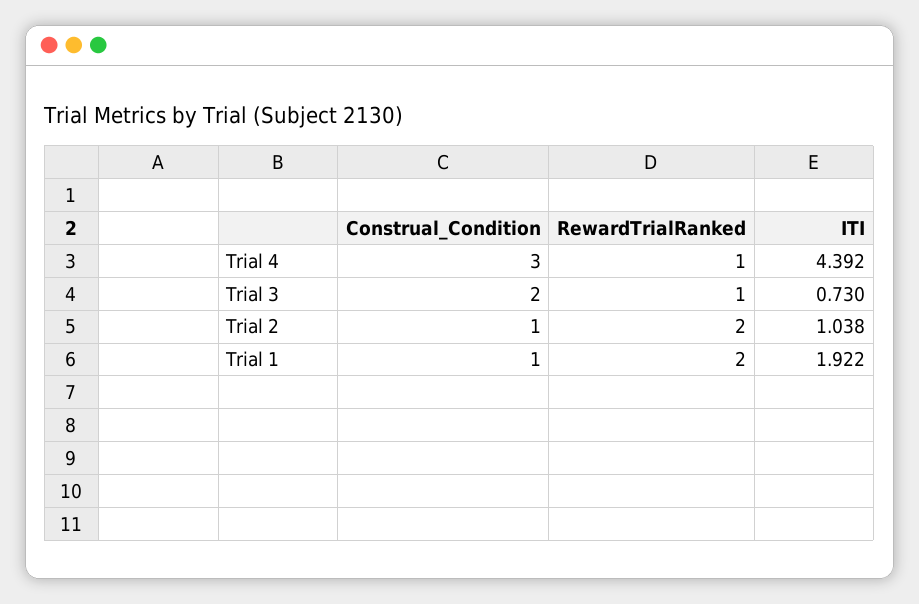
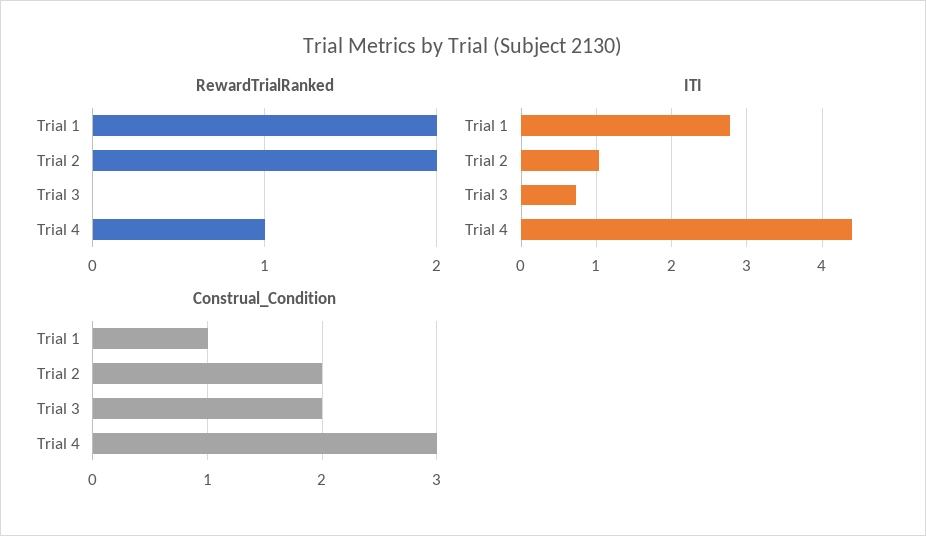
RewardTrialRanked, Trial 3: 1 -> 0
Construal_Condition, Trial 2: 1 -> 2
ITI, Trial 1: 1.922 -> 2.8

